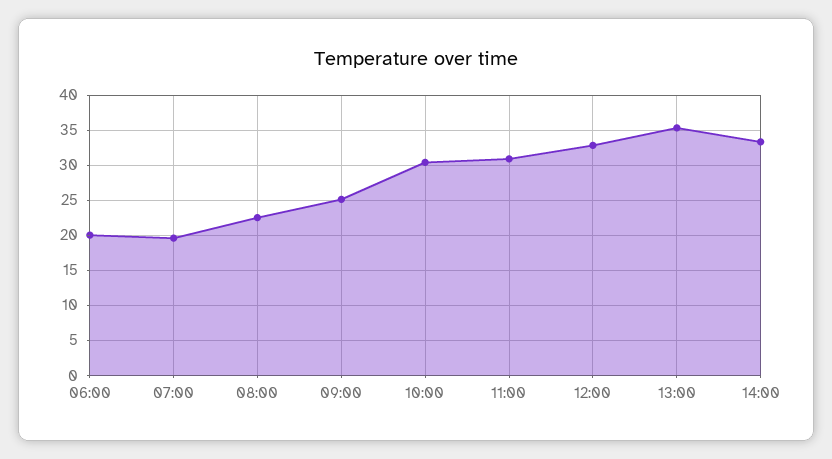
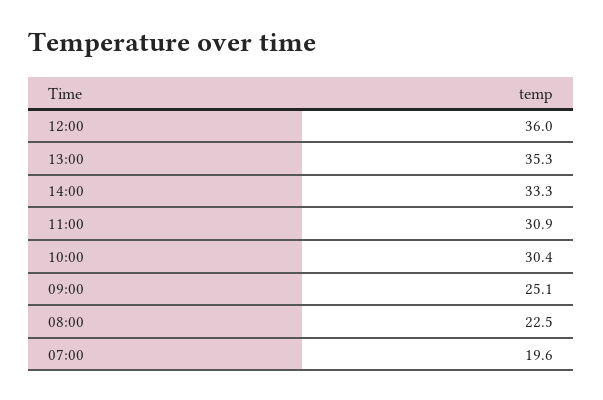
06:00: 20 -> none
12:00: 33 -> 36

